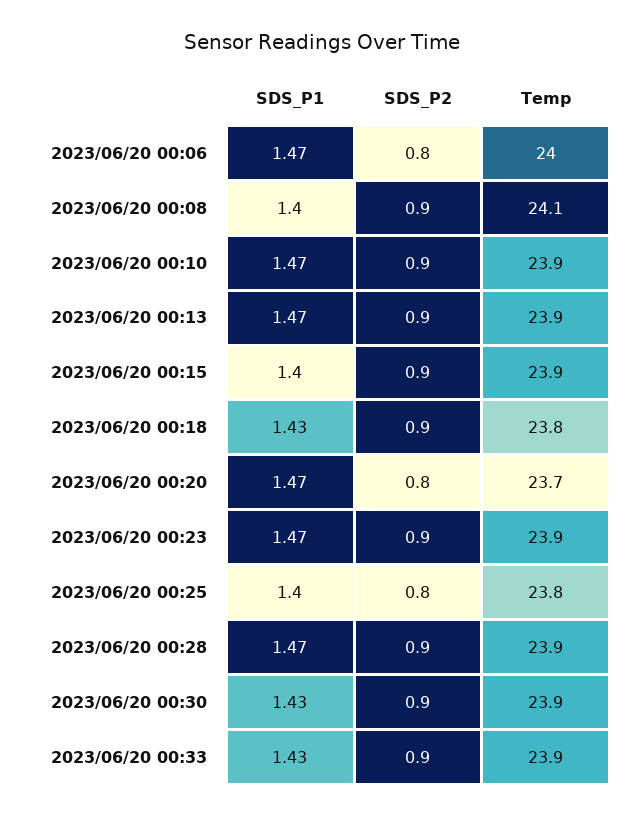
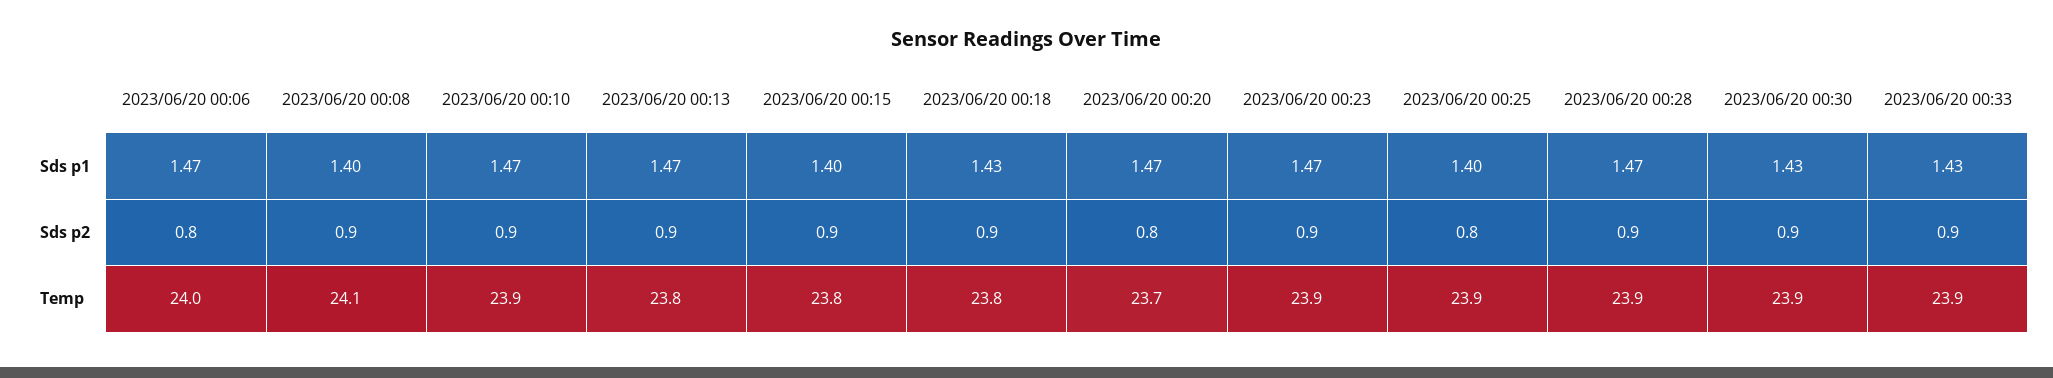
Temp, 2023/06/20 00:13: 23.9 -> 23.8
Temp, 2023/06/20 00:15: 23.9 -> 23.8
Temp, 2023/06/20 00:25: 23.8 -> 23.9

